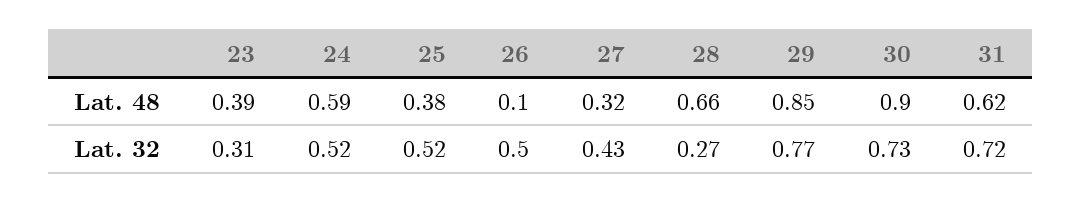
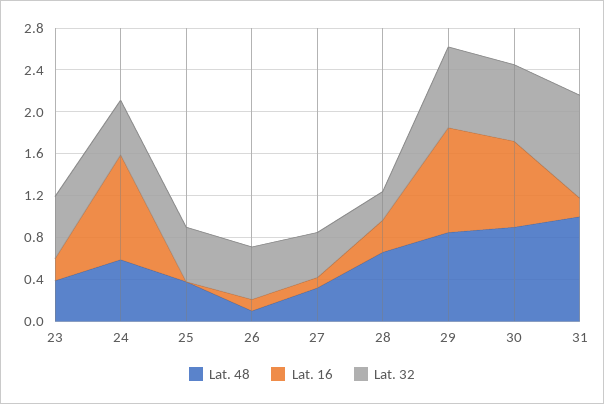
Lat. 48, 31: 0.62 -> 1
Lat. 32, 23: 0.31 -> 0.6
Lat. 32, 31: 0.72 -> 1
Lat. 16, 23: none -> 0.2
Lat. 16, 24: none -> 1
Lat. 16, 25: none -> 0
Lat. 16, 26: none -> 0.1
Lat. 16, 27: none -> 0.1
Lat. 16, 28: none -> 0.3
Lat. 16, 29: none -> 1
Lat. 16, 30: none -> 0.8
Lat. 16, 31: none -> 0.2

